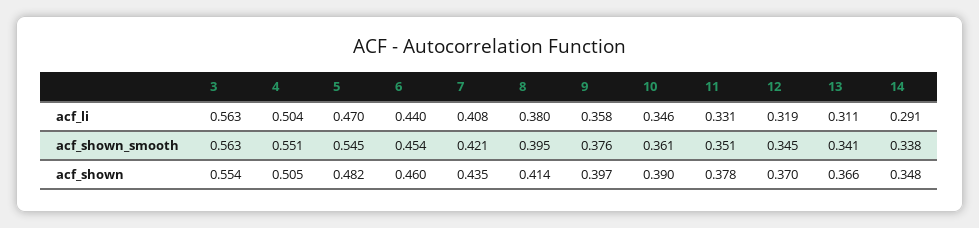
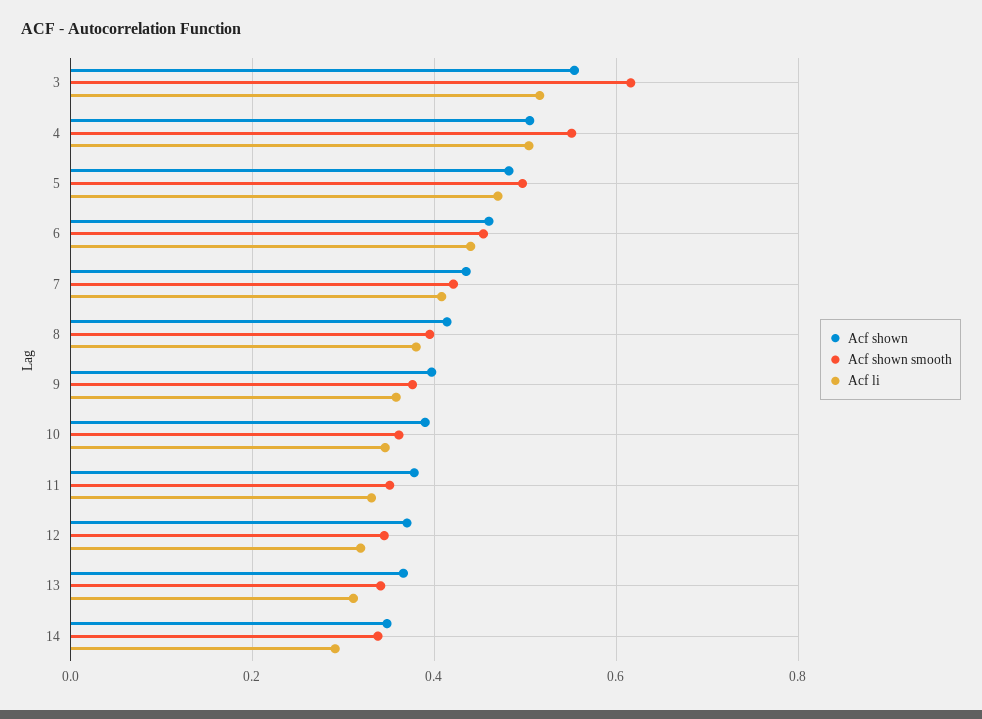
acf_li, 3: 0.563 -> 0.52
acf_shown_smooth, 3: 0.563 -> 0.62
acf_shown_smooth, 5: 0.545 -> 0.5

